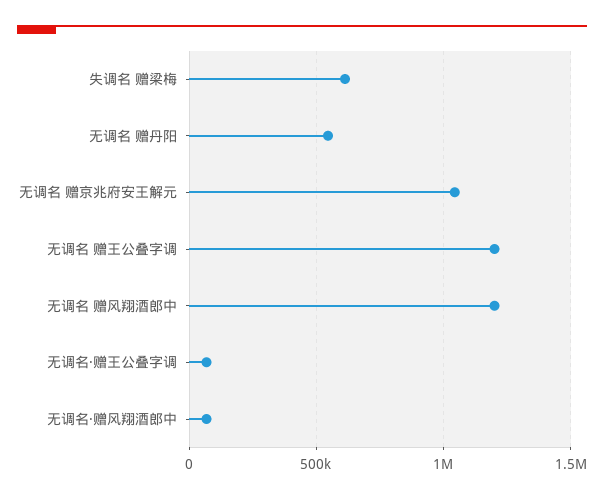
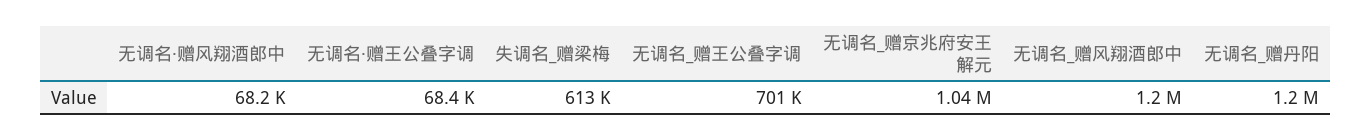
无调名 赠丹阳: 550000 -> 1200000
无调名 赠王公叠字调: 1200000 -> 701000

